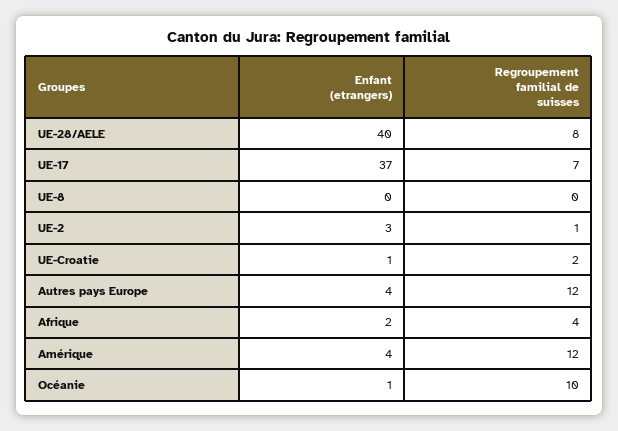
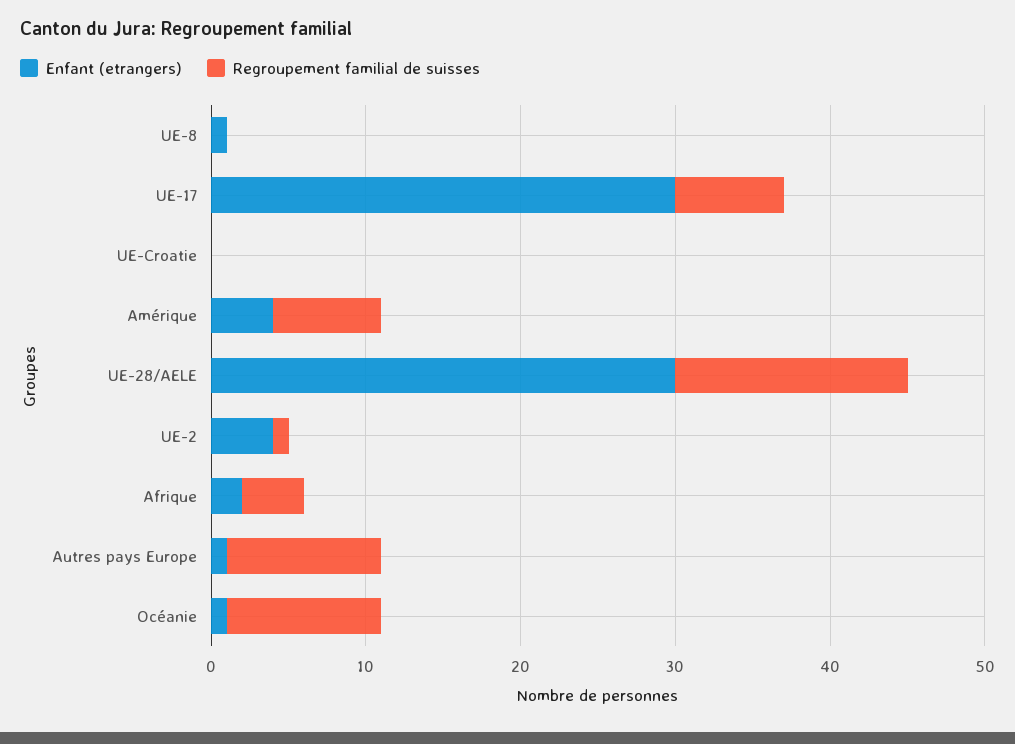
Enfant (etrangers), UE-28/AELE: 40 -> 30
Regroupement familial de suisses, UE-28/AELE: 8 -> 15
Enfant (etrangers), UE-17: 37 -> 30
Enfant (etrangers), UE-8: 0 -> 1
Enfant (etrangers), UE-2: 3 -> 4
Enfant (etrangers), UE-Croatie: 1 -> 0
Regroupement familial de suisses, UE-Croatie: 2 -> 0
Enfant (etrangers), Autres pays Europe: 4 -> 1
Regroupement familial de suisses, Autres pays Europe: 12 -> 10
Regroupement familial de suisses, Amérique: 12 -> 7

